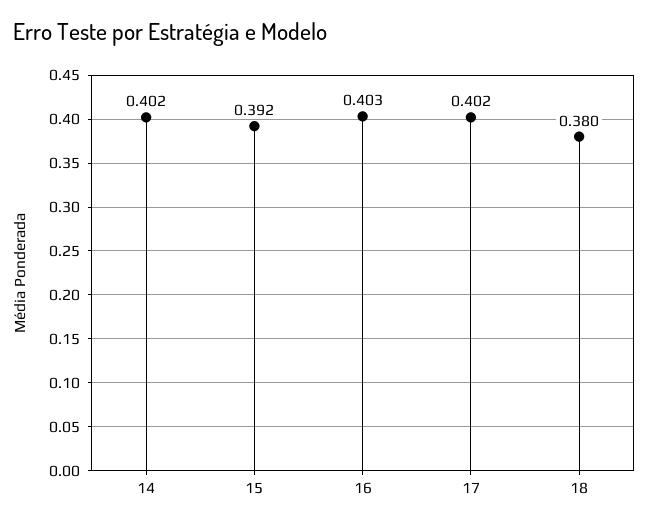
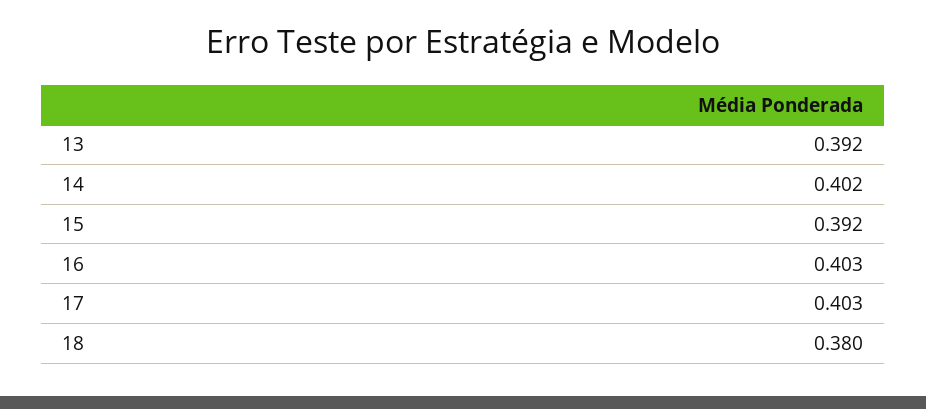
17: 0.402 -> 0.403
13: none -> 0.392

